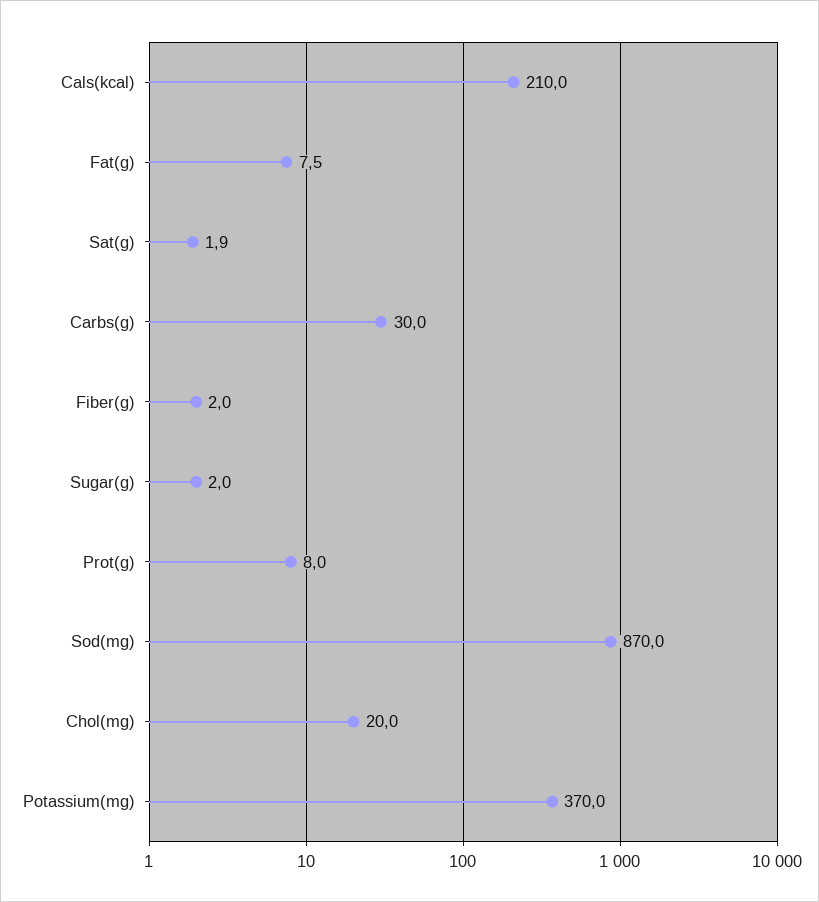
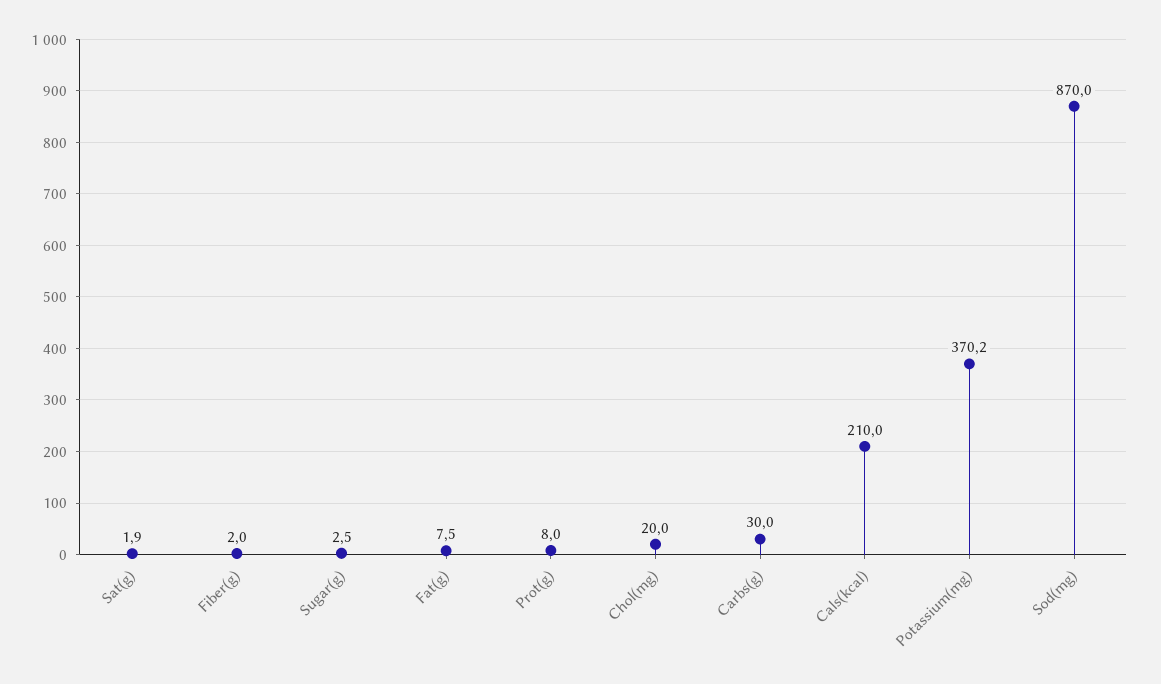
Sugar(g): 2 -> 2.5
Potassium(mg): 370 -> 370.2

